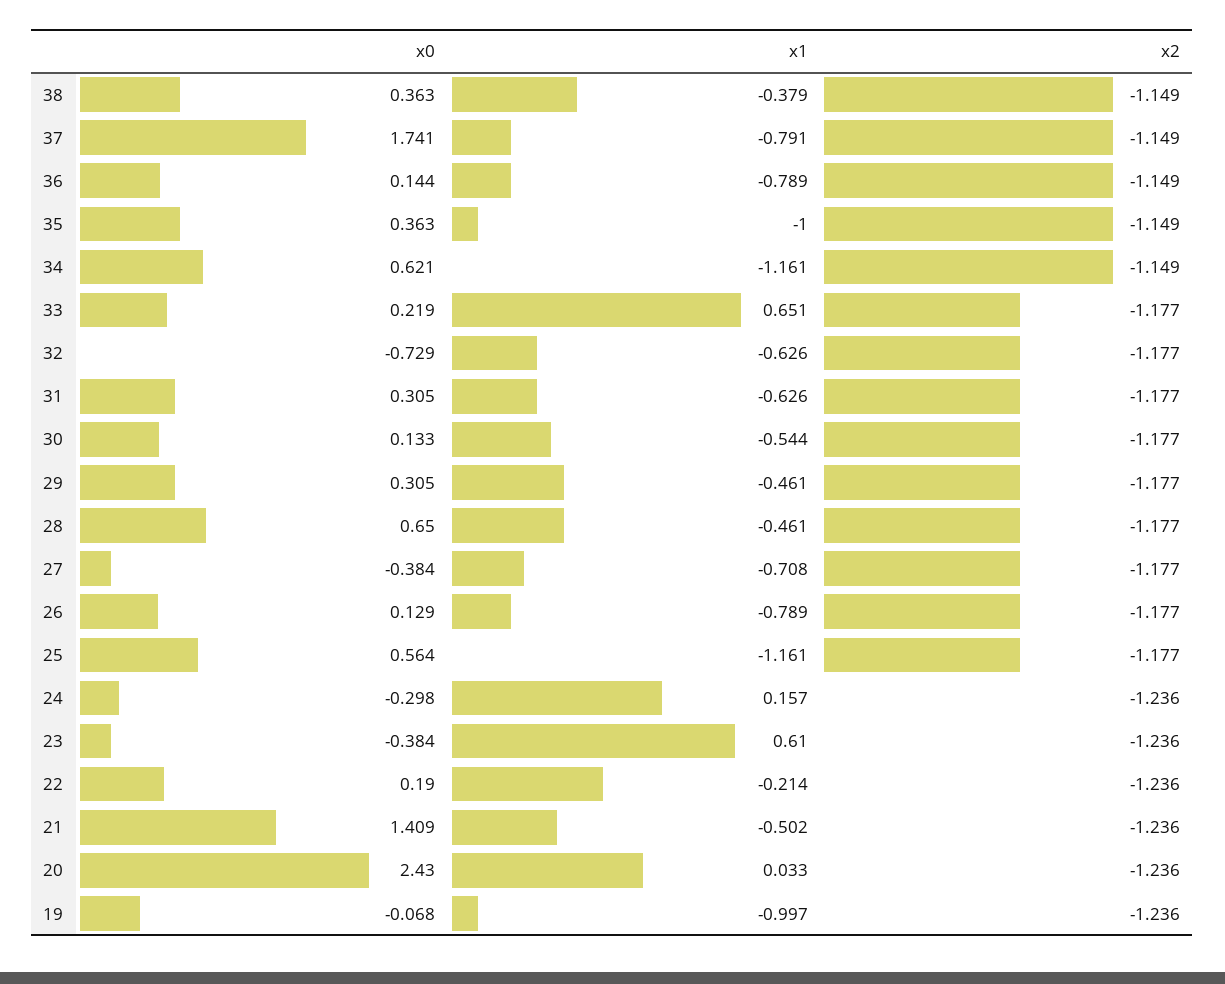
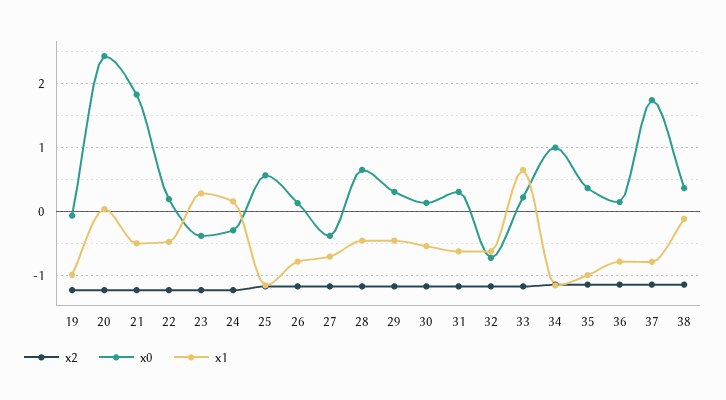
x1, 38: -0.379 -> -0.1
x0, 34: 0.621 -> 1
x1, 23: 0.61 -> 0.3
x1, 22: -0.214 -> -0.5
x0, 21: 1.409 -> 1.8

